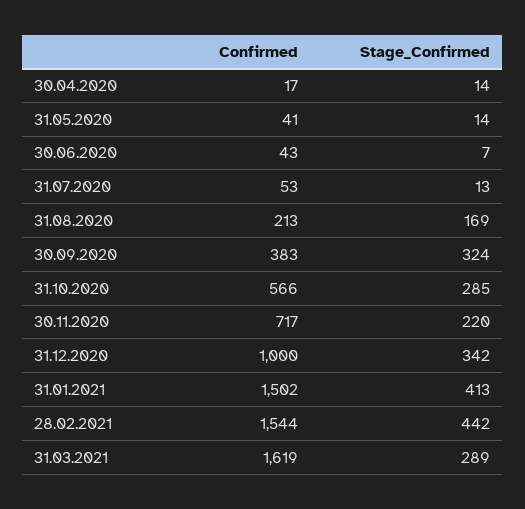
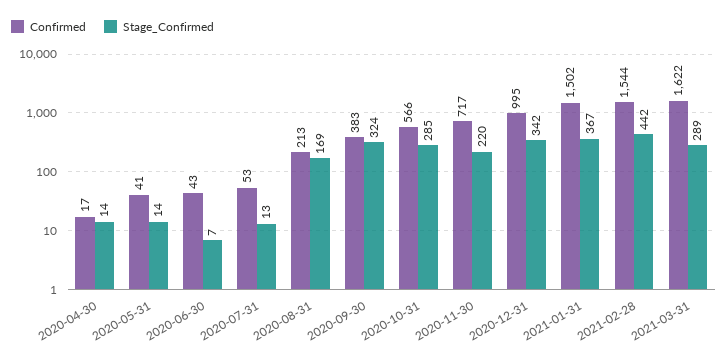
Confirmed, 31.12.2020: 1000 -> 995
Stage_Confirmed, 31.01.2021: 413 -> 367
Confirmed, 31.03.2021: 1619 -> 1622

